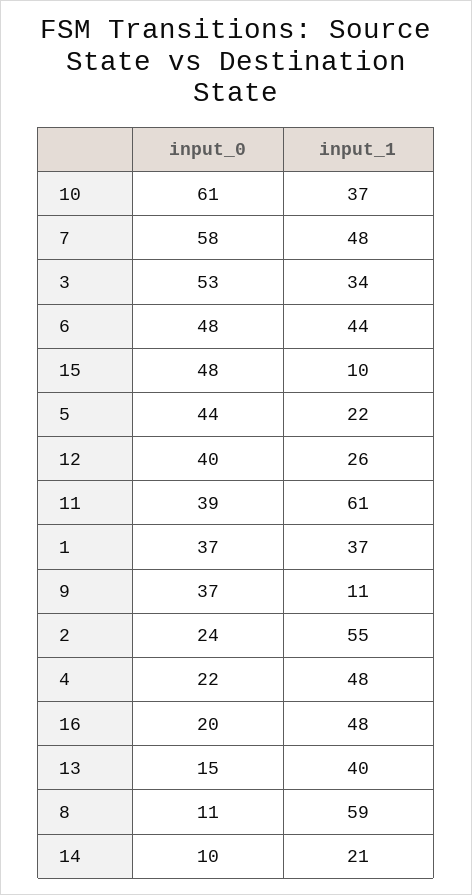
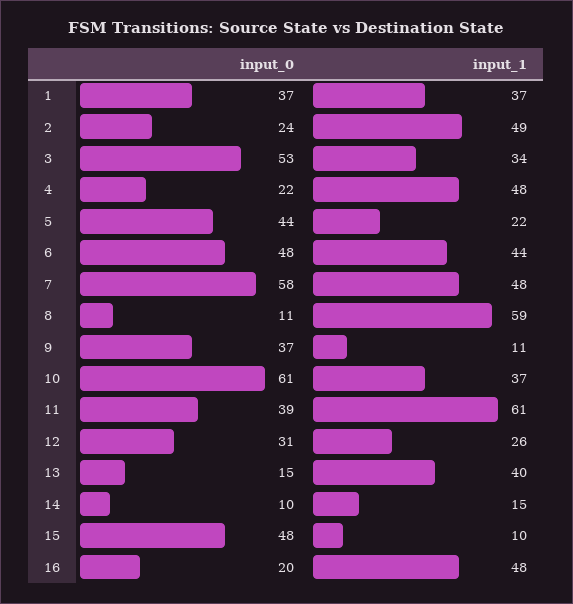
input_0, 12: 40 -> 31
input_1, 2: 55 -> 49
input_1, 14: 21 -> 15

